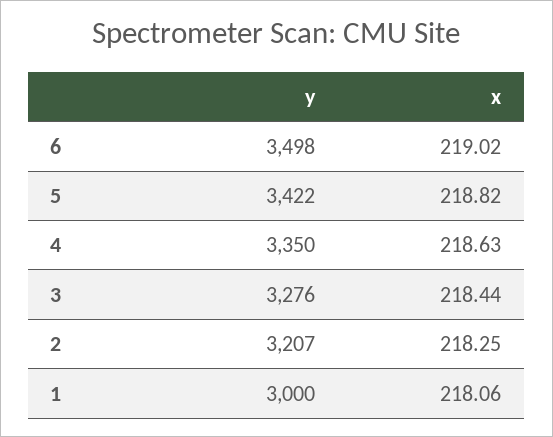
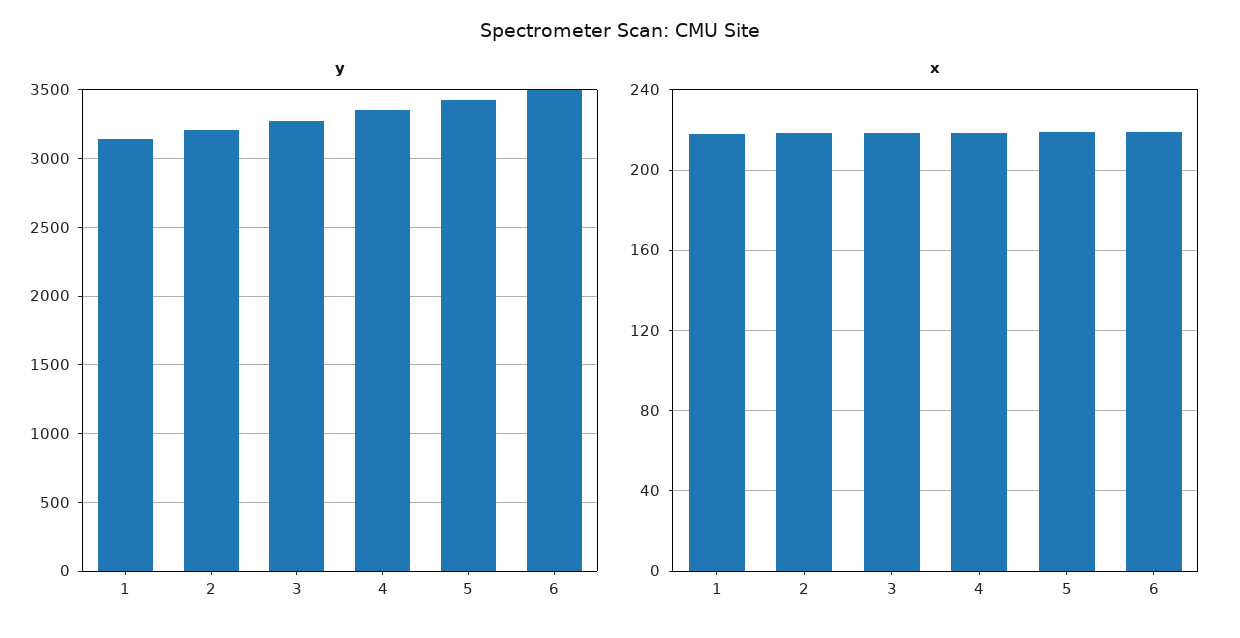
y, 1: 3000 -> 3150

